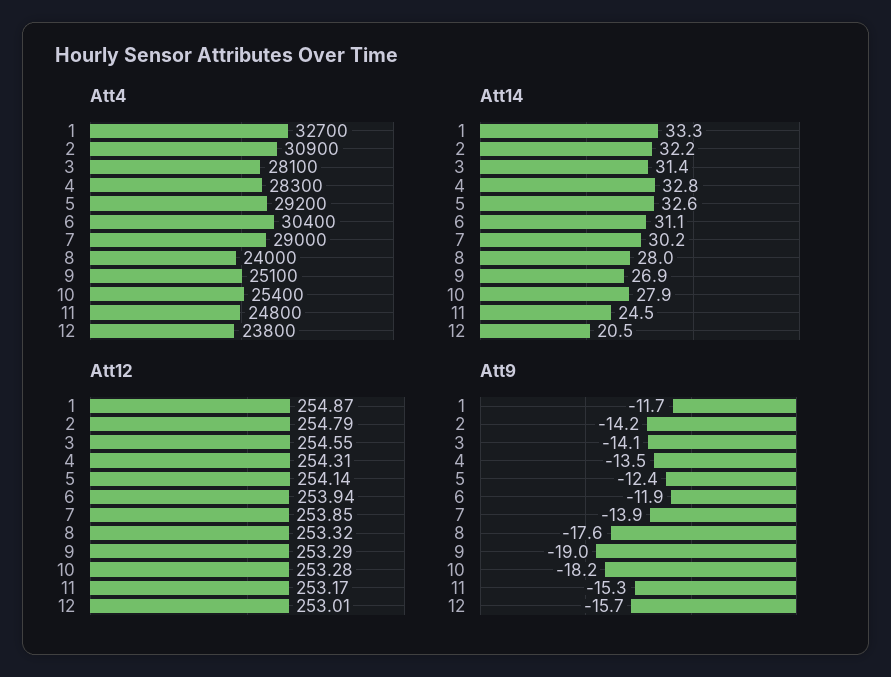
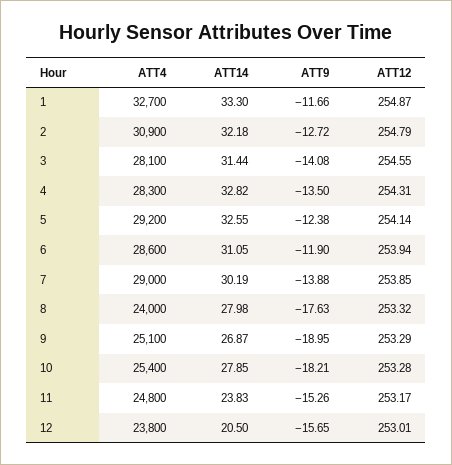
Att4, 6: 30400 -> 28600
Att14, 11: 24.5 -> 23.83
Att9, 2: -14.2 -> -12.72

